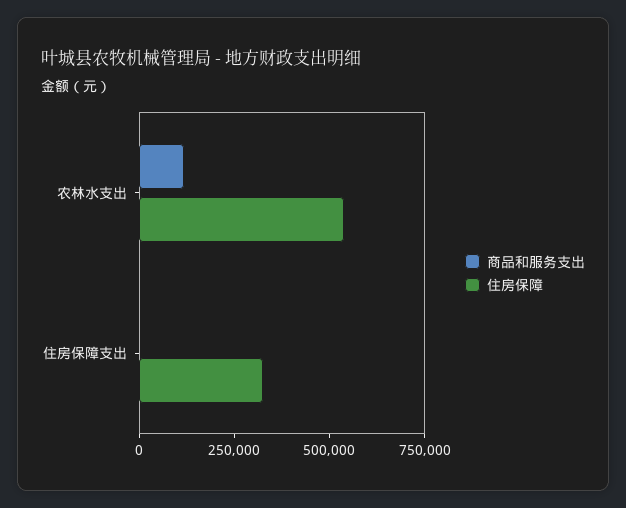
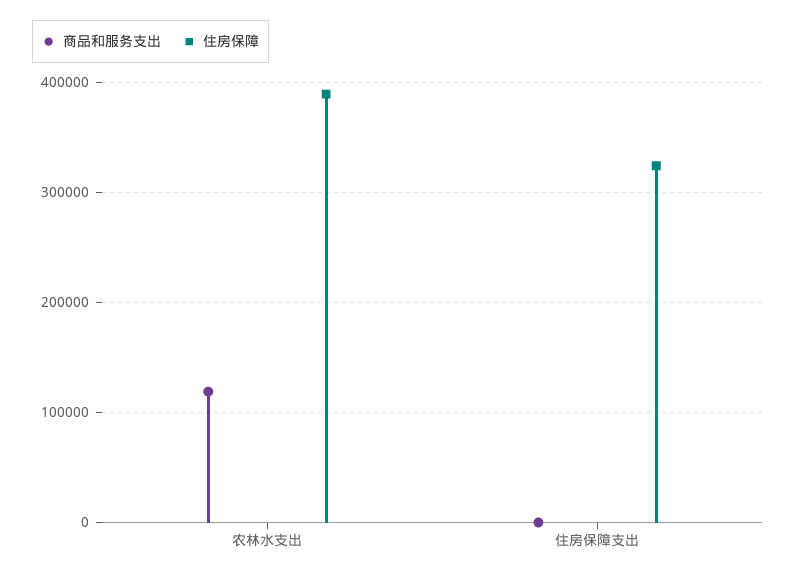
住房保障, 农林水支出: 550000 -> 390000

